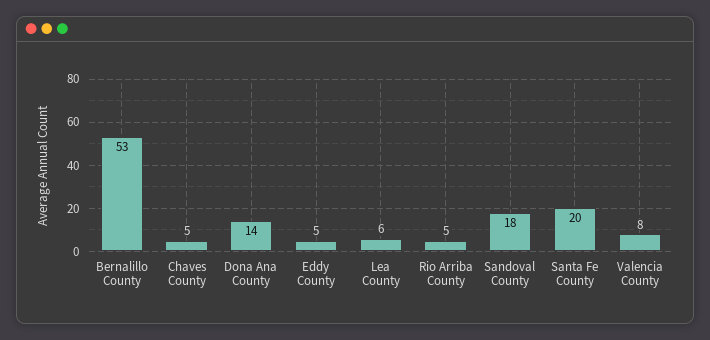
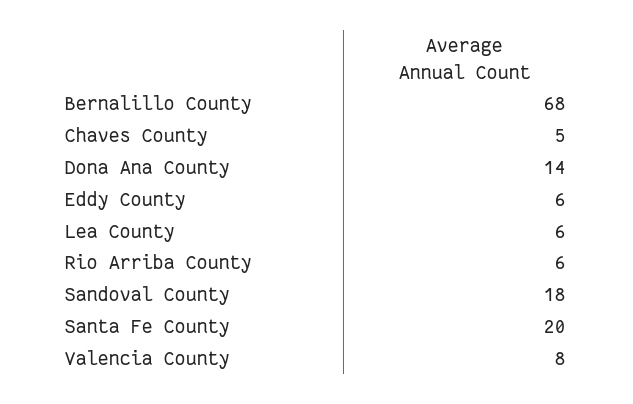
Bernalillo County: 53 -> 68
Eddy County: 5 -> 6
Rio Arriba County: 5 -> 6

